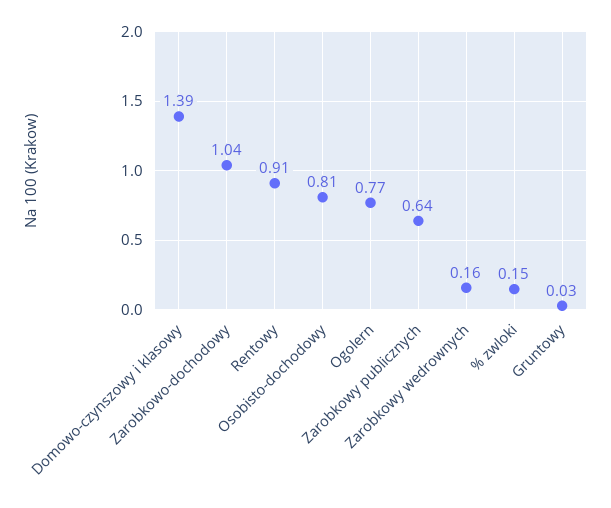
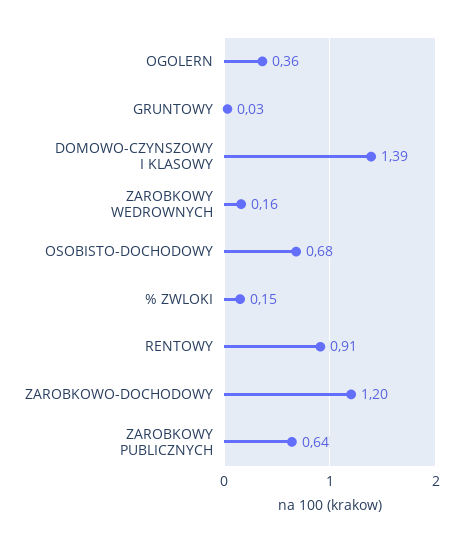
Zarobkowo-dochodowy: 1.04 -> 1.2
Osobisto-dochodowy: 0.81 -> 0.68
Ogolern: 0.77 -> 0.36

